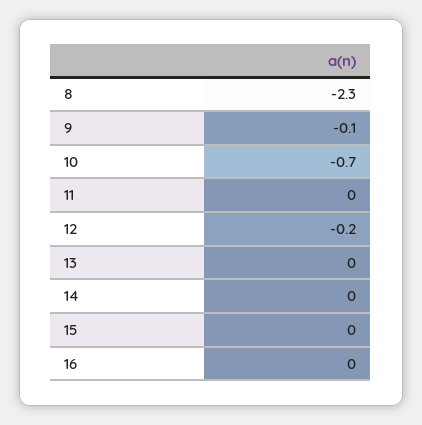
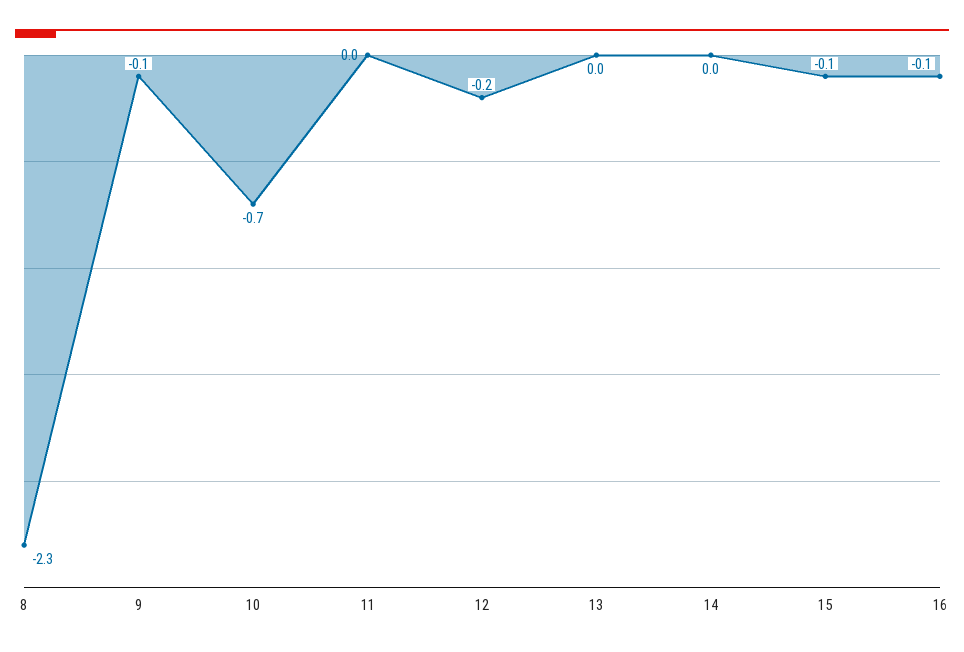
15: 0 -> -0.1
16: 0 -> -0.1

